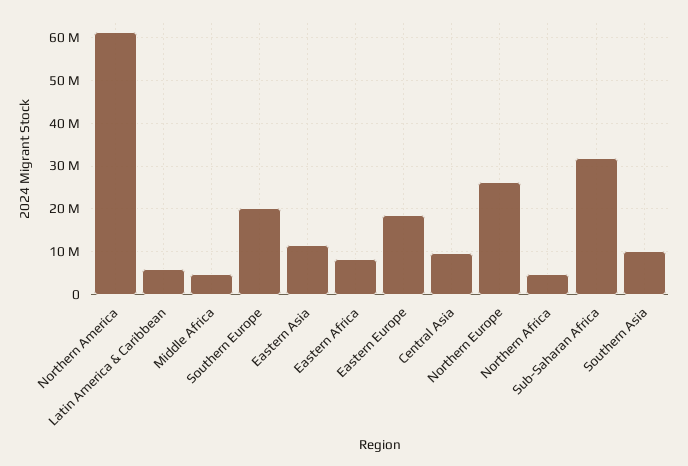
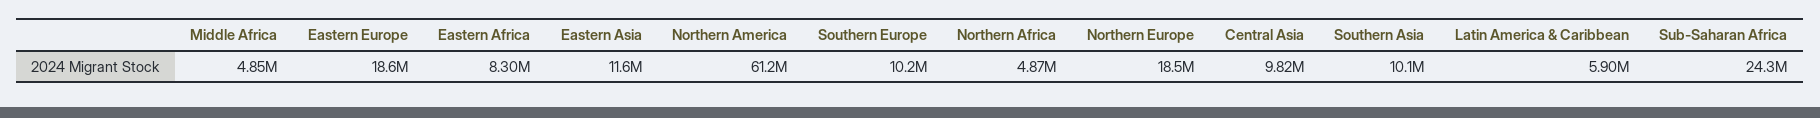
Southern Europe: 20000000 -> 10200000
Northern Europe: 26000000 -> 18500000
Sub-Saharan Africa: 32000000 -> 24300000

